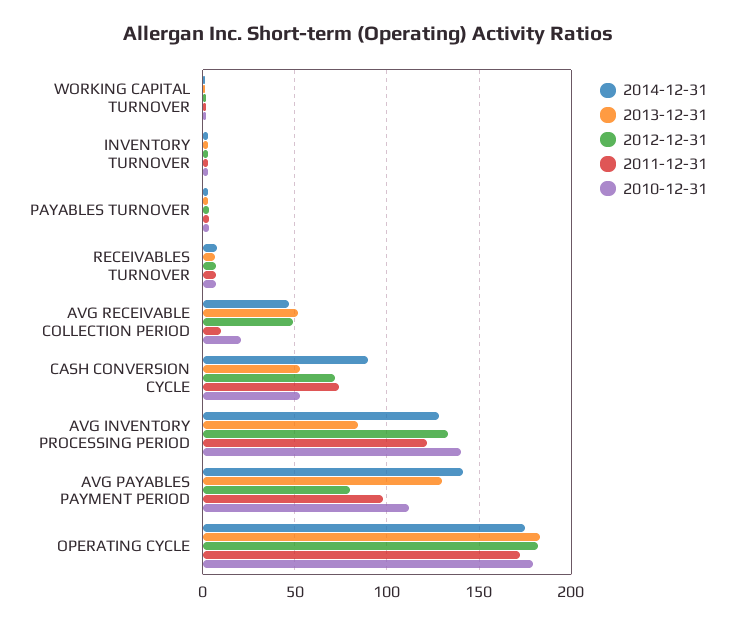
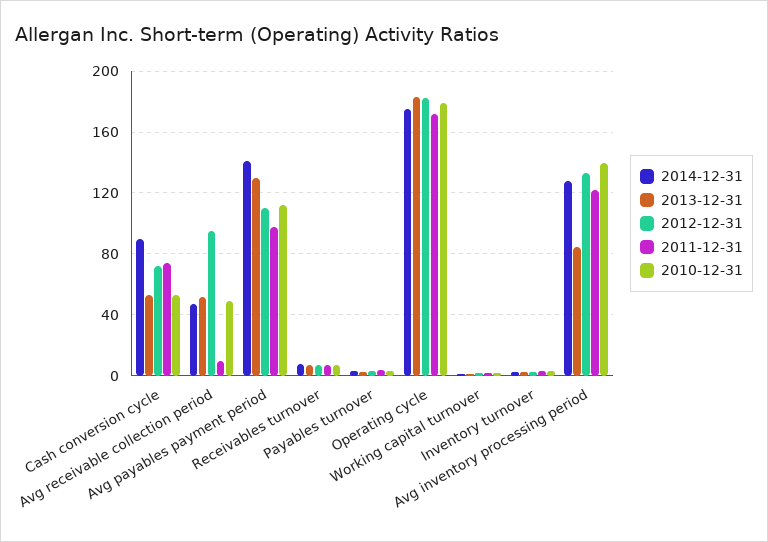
2012-12-31, AVG RECEIVABLE COLLECTION PERIOD: 50 -> 95
2010-12-31, AVG RECEIVABLE COLLECTION PERIOD: 20 -> 50
2012-12-31, AVG PAYABLES PAYMENT PERIOD: 80 -> 110

